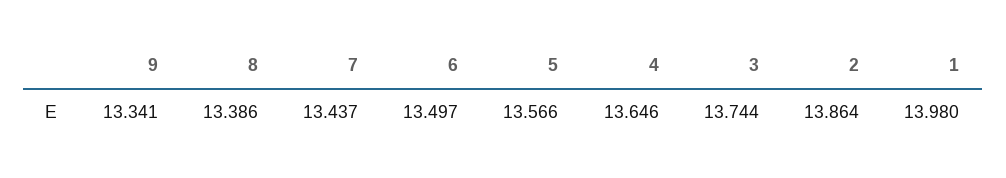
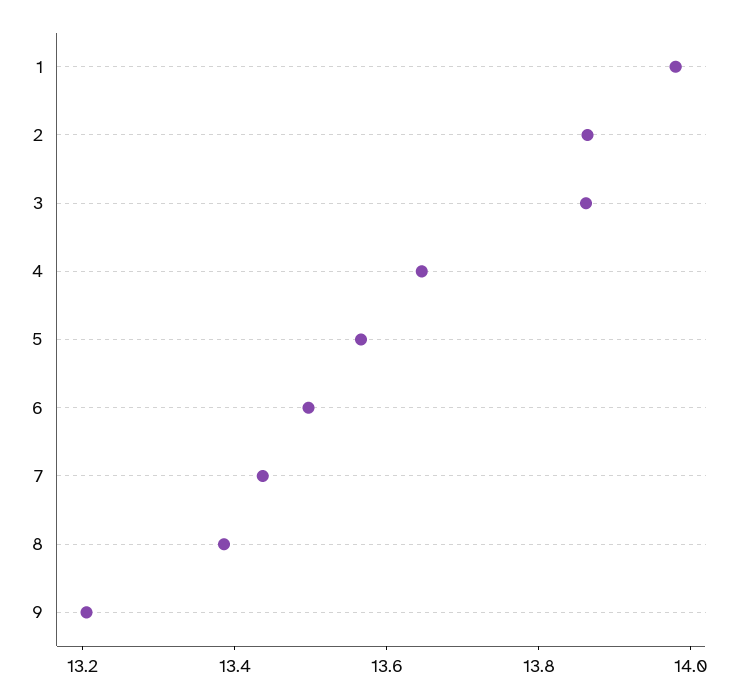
9: 13.341 -> 13.2
3: 13.744 -> 13.85

